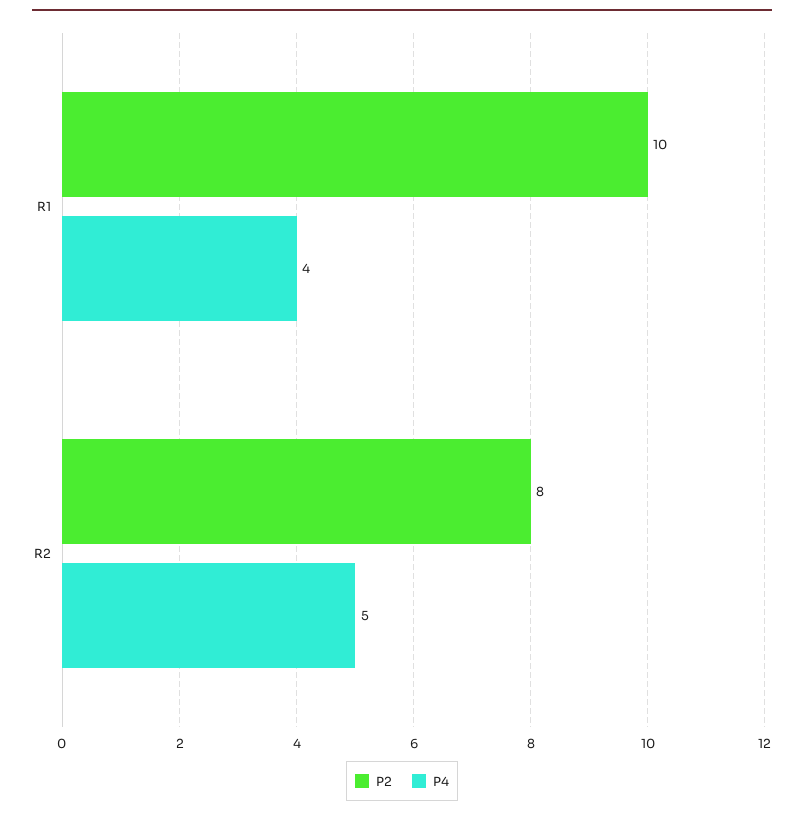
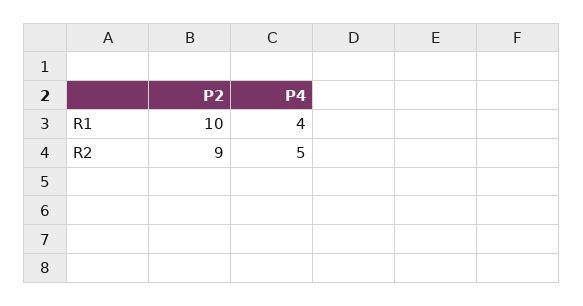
P2, R2: 8 -> 9

